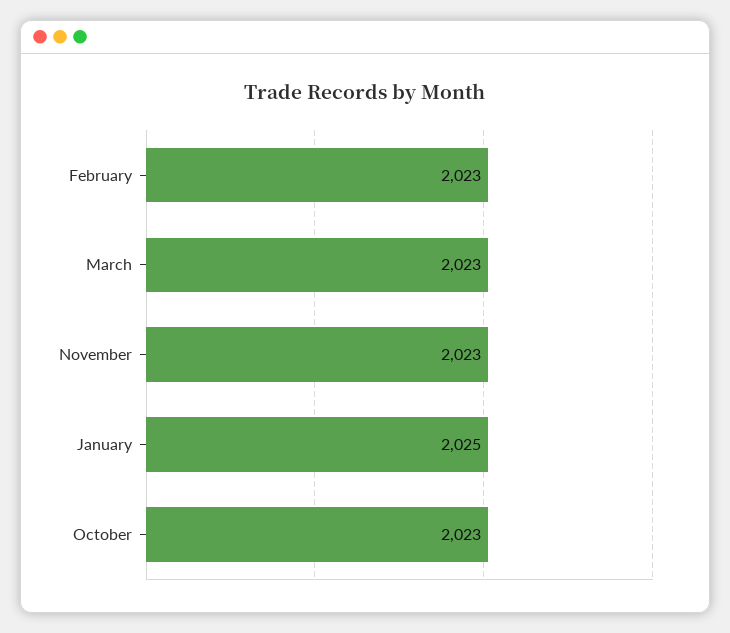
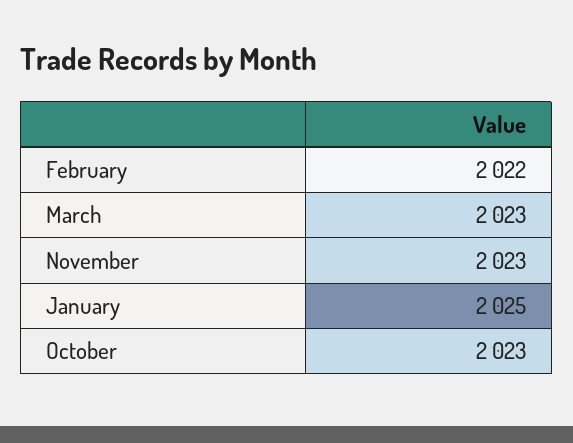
February: 2023 -> 2022

